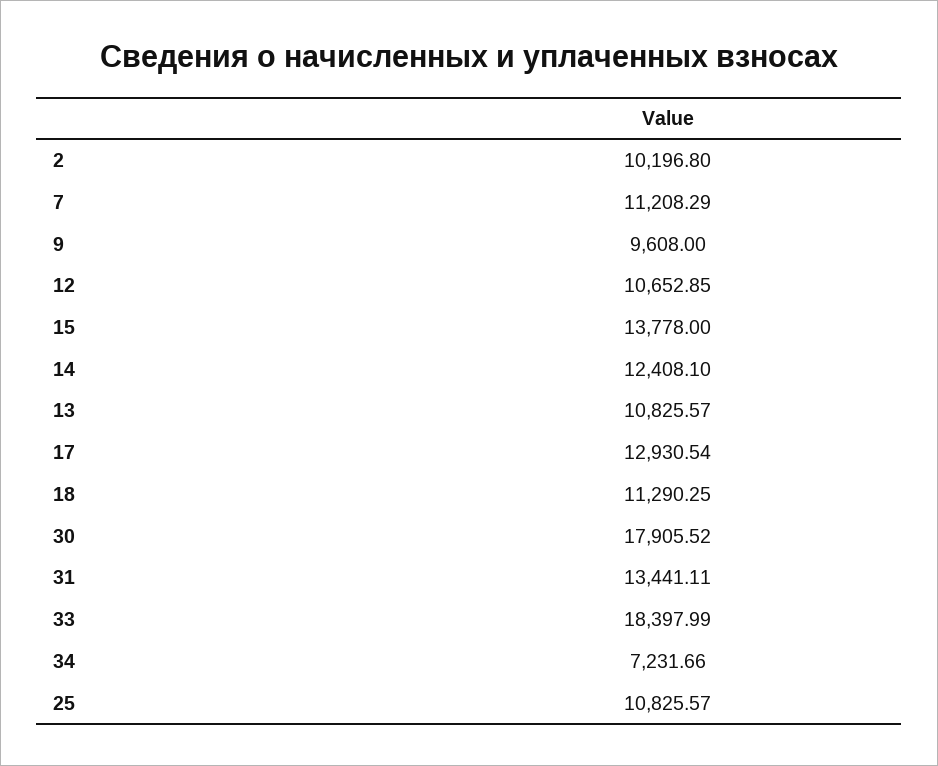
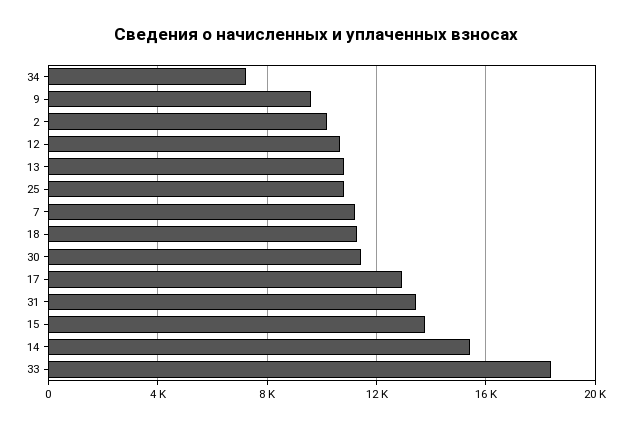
14: 12408.1 -> 15500
30: 17905.52 -> 11500

